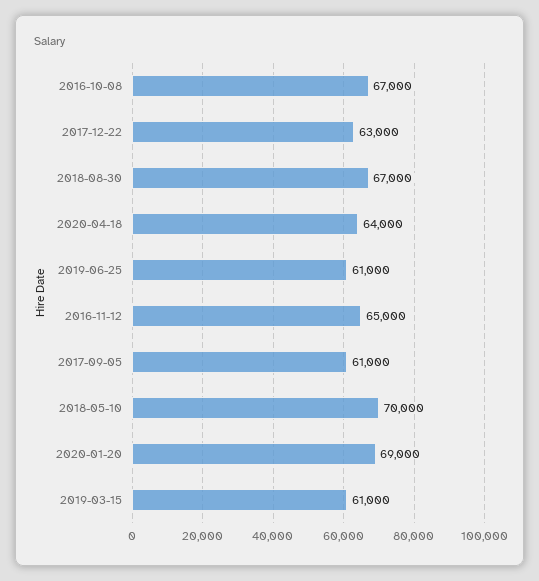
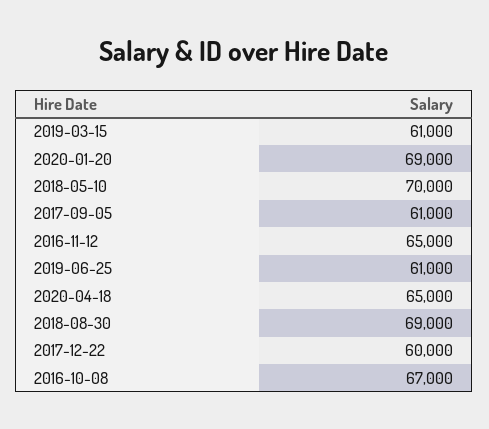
2017-12-22: 63000 -> 60000
2018-08-30: 67000 -> 69000
2020-04-18: 64000 -> 65000

